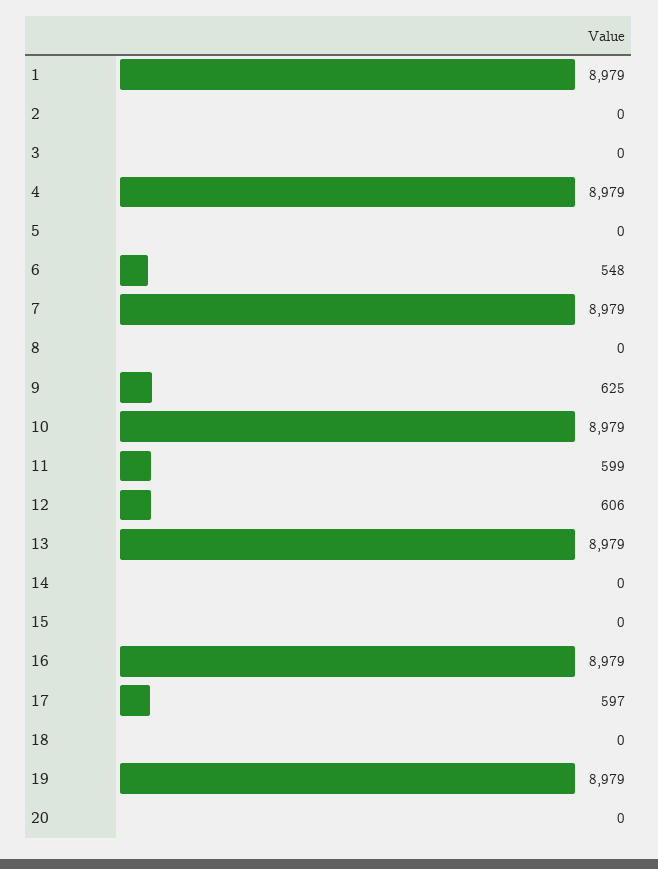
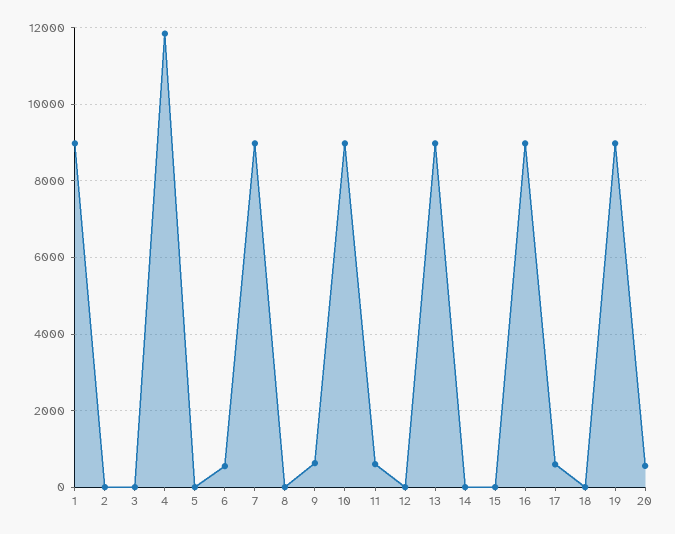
4: 8979 -> 11800
12: 606 -> 0
20: 0 -> 600

